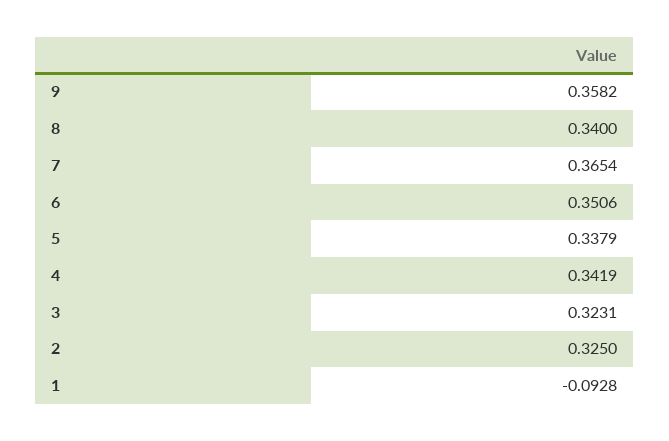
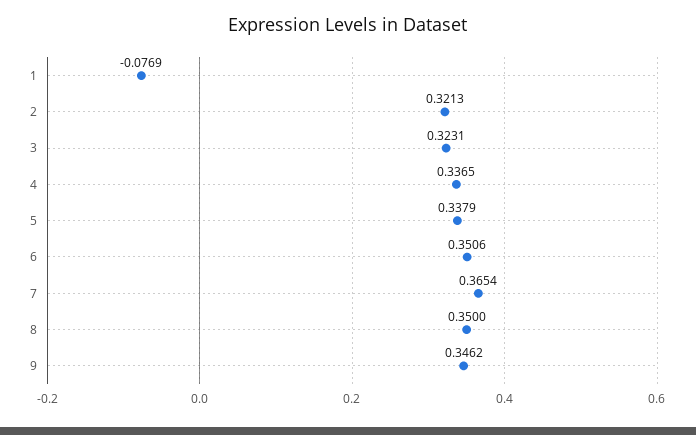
9: 0.3582 -> 0.3462
8: 0.34 -> 0.35
4: 0.3419 -> 0.3365
2: 0.325 -> 0.3213
1: -0.0928 -> -0.0769

